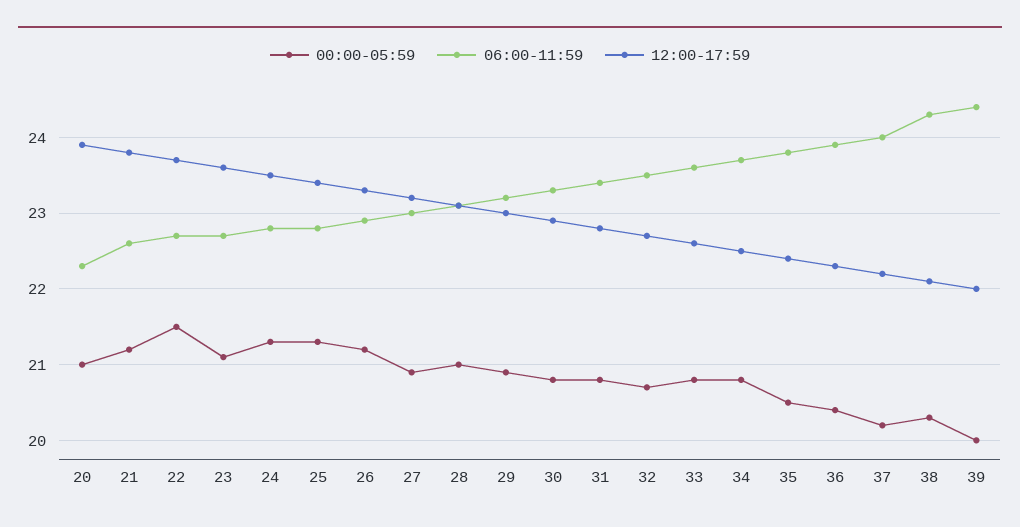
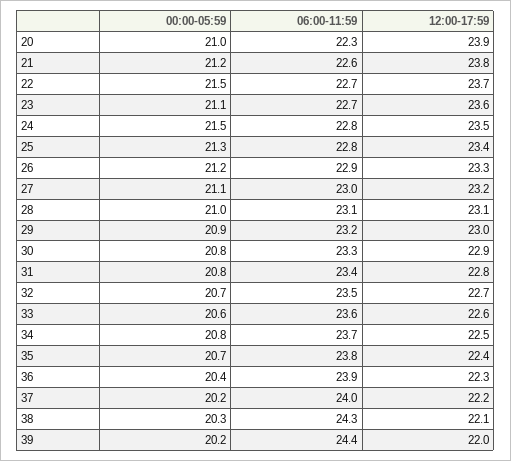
00:00-05:59, 24: 21.3 -> 21.5
00:00-05:59, 27: 20.9 -> 21.1
00:00-05:59, 33: 20.8 -> 20.6
00:00-05:59, 35: 20.5 -> 20.7
00:00-05:59, 39: 20 -> 20.2

